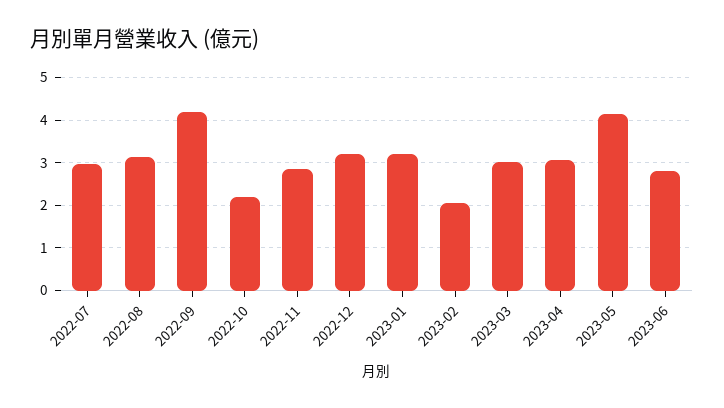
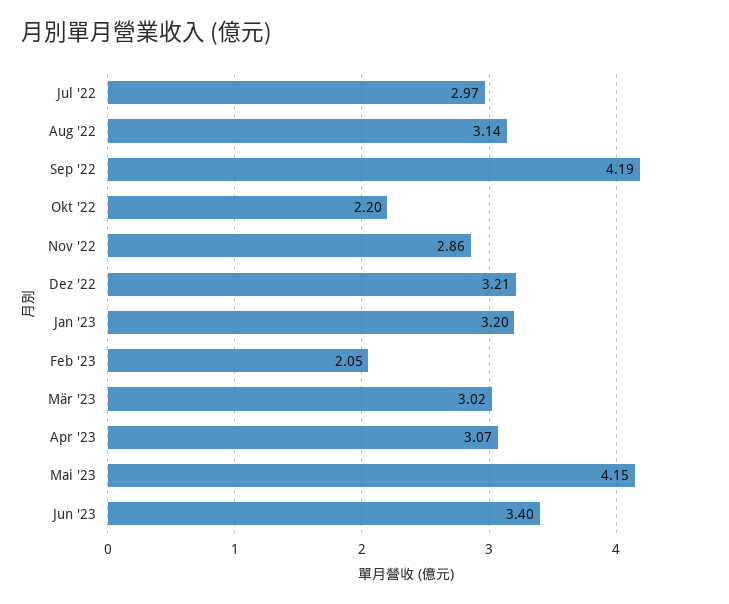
2023-06: 2.8 -> 3.4

